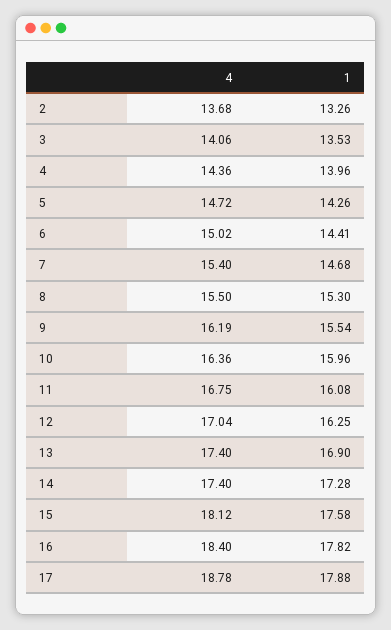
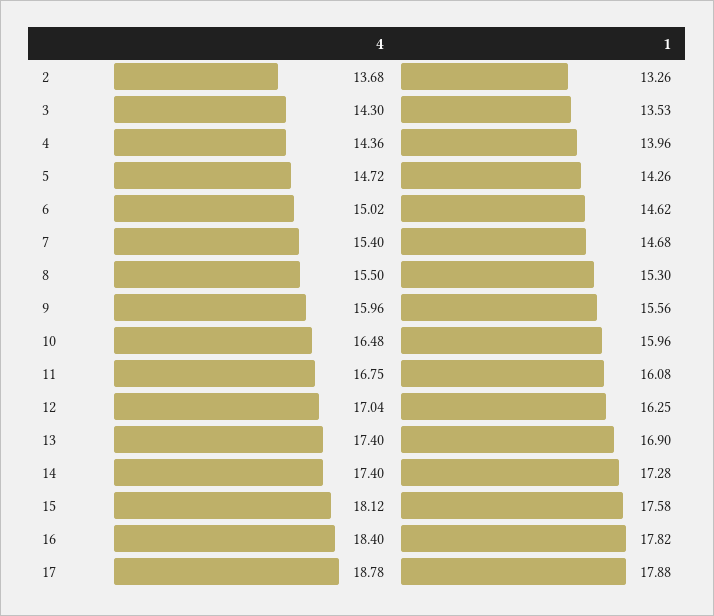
4, 3: 14.06 -> 14.3
1, 6: 14.41 -> 14.62
4, 9: 16.19 -> 15.96
1, 9: 15.54 -> 15.56
4, 10: 16.36 -> 16.48

